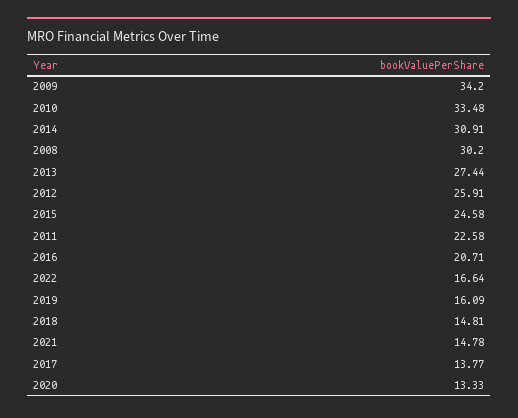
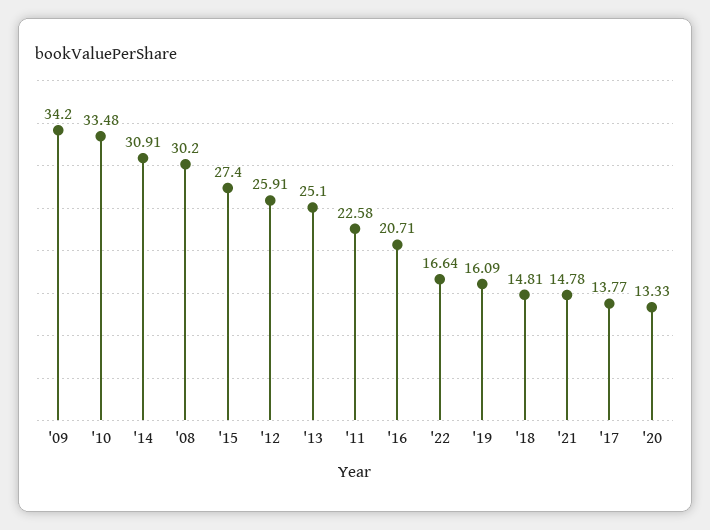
2013: 27.44 -> 25.1
2015: 24.58 -> 27.4

